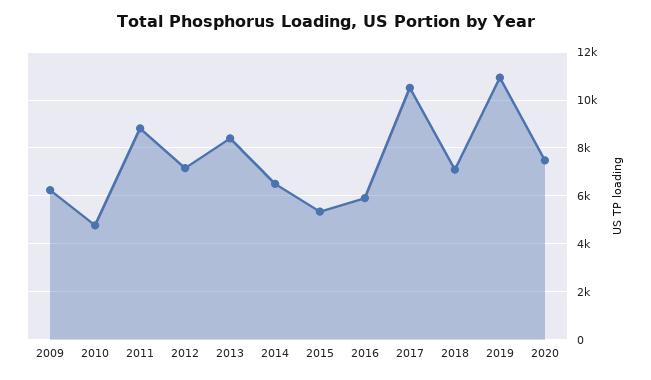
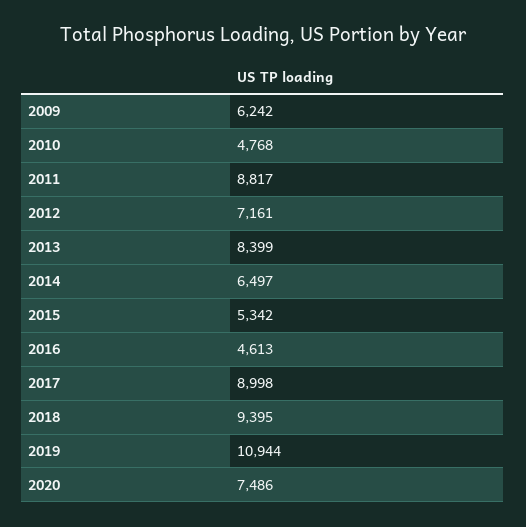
2016: 6000 -> 4613
2017: 10500 -> 8998
2018: 7000 -> 9395

